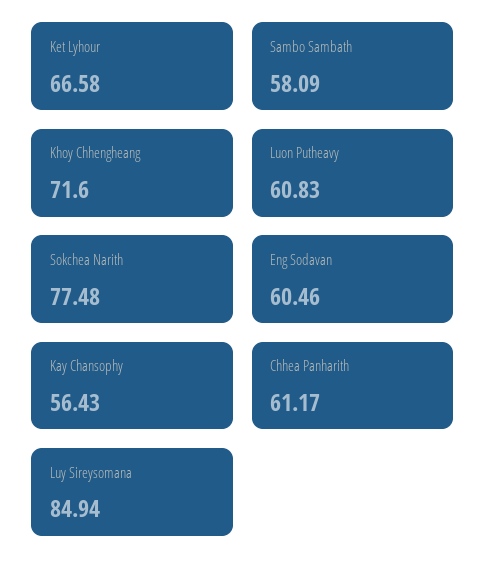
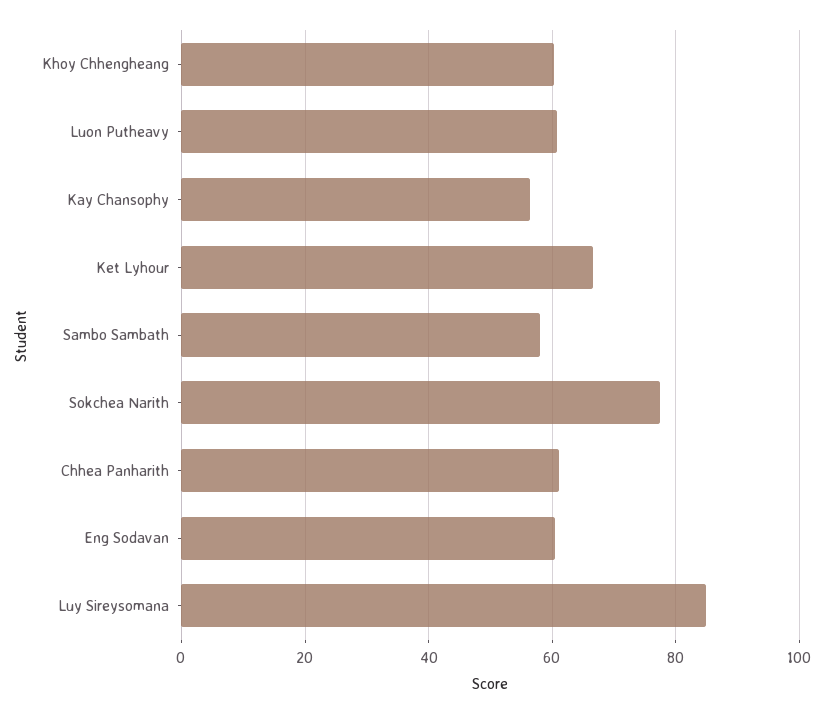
Khoy Chhengheang: 71.6 -> 60

